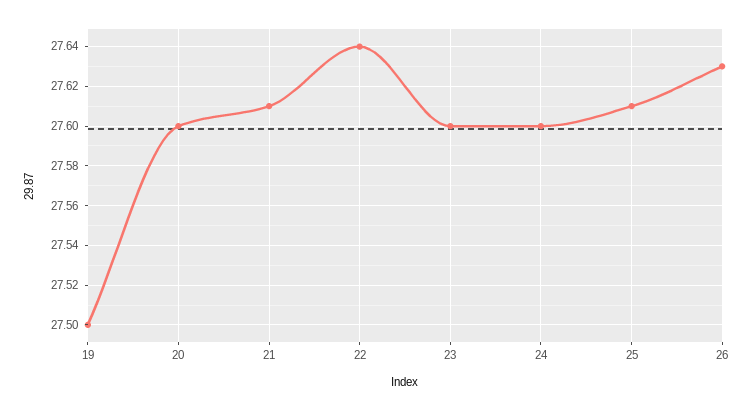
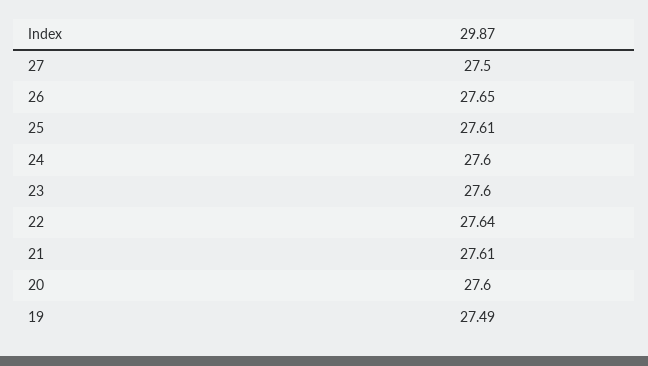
19: 27.5 -> 27.49
26: 27.63 -> 27.65
27: none -> 27.5

